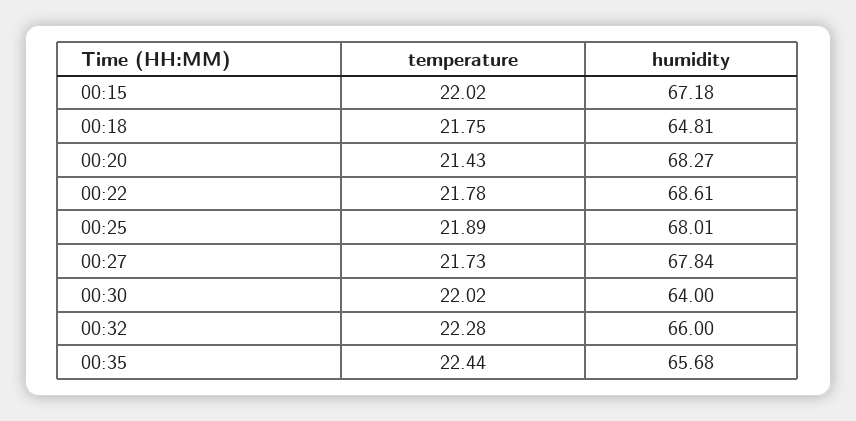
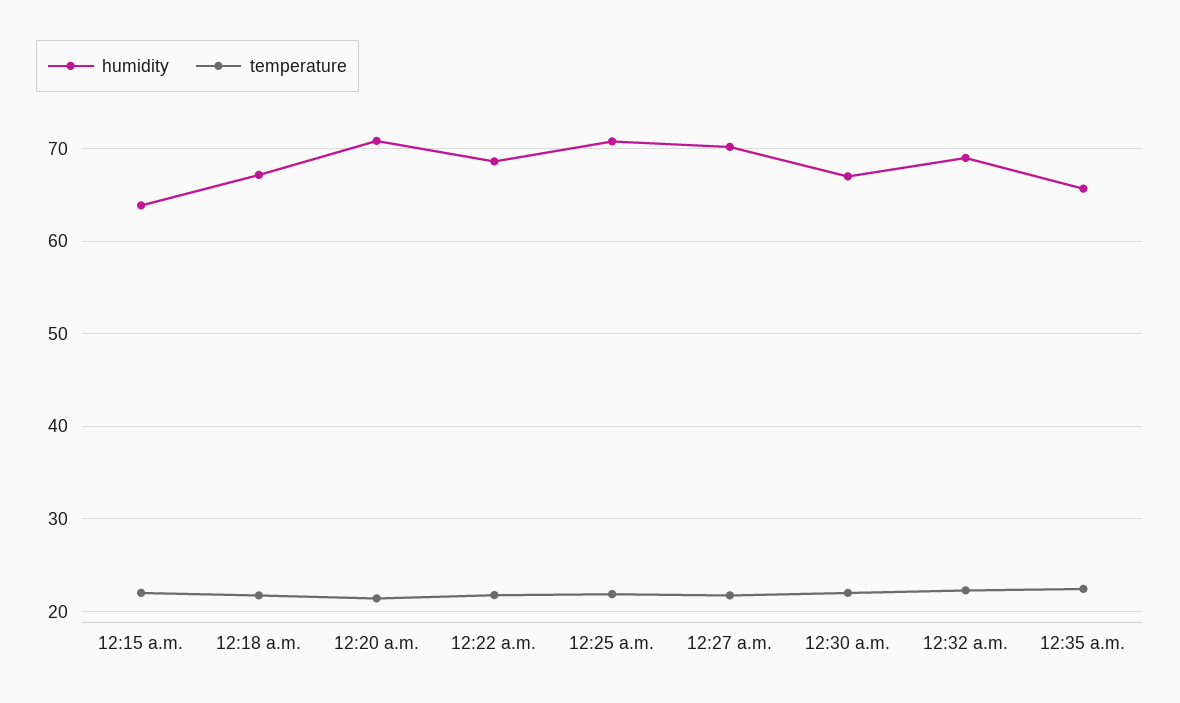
humidity, 00:15: 67.18 -> 64
humidity, 00:18: 64.81 -> 67
humidity, 00:20: 68.27 -> 71
humidity, 00:25: 68.01 -> 71
humidity, 00:27: 67.84 -> 70
humidity, 00:30: 64 -> 67
humidity, 00:32: 66 -> 69

